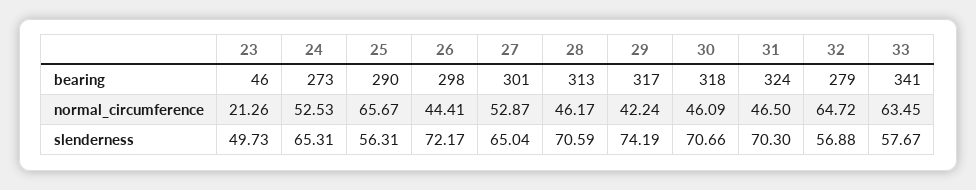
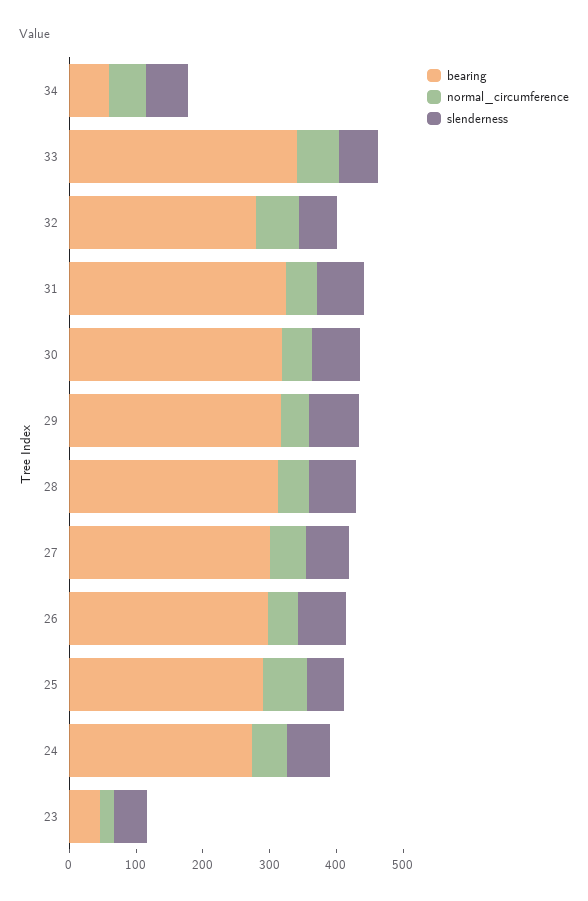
bearing, 34: none -> 60
normal_circumference, 34: none -> 60
slenderness, 34: none -> 60

